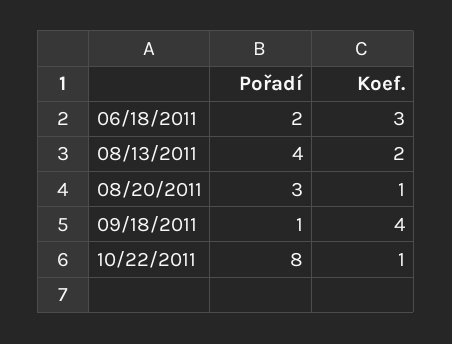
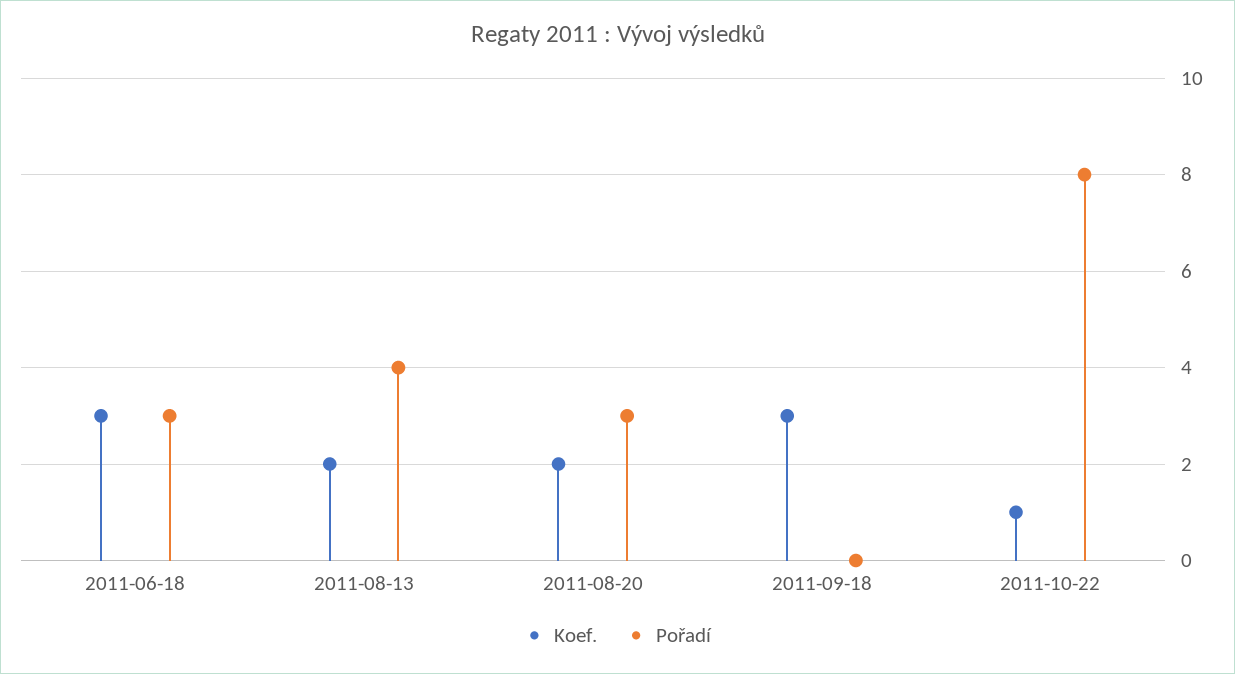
Pořadí, 06/18/2011: 2 -> 3
Koef., 08/20/2011: 1 -> 2
Pořadí, 09/18/2011: 1 -> 0
Koef., 09/18/2011: 4 -> 3

